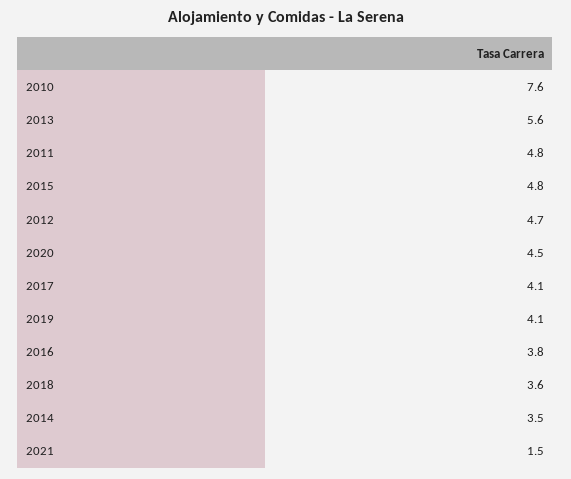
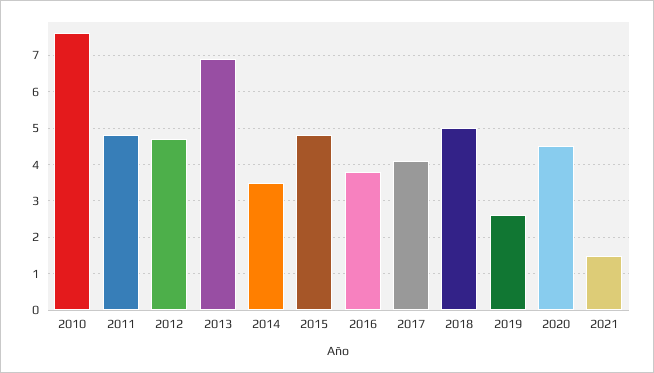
2013: 5.6 -> 7
2019: 4.1 -> 2.5
2018: 3.6 -> 5

